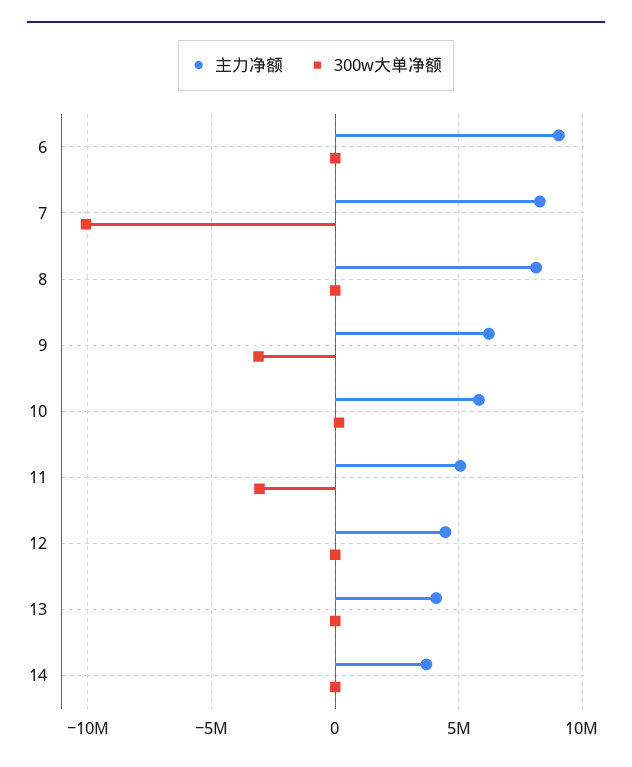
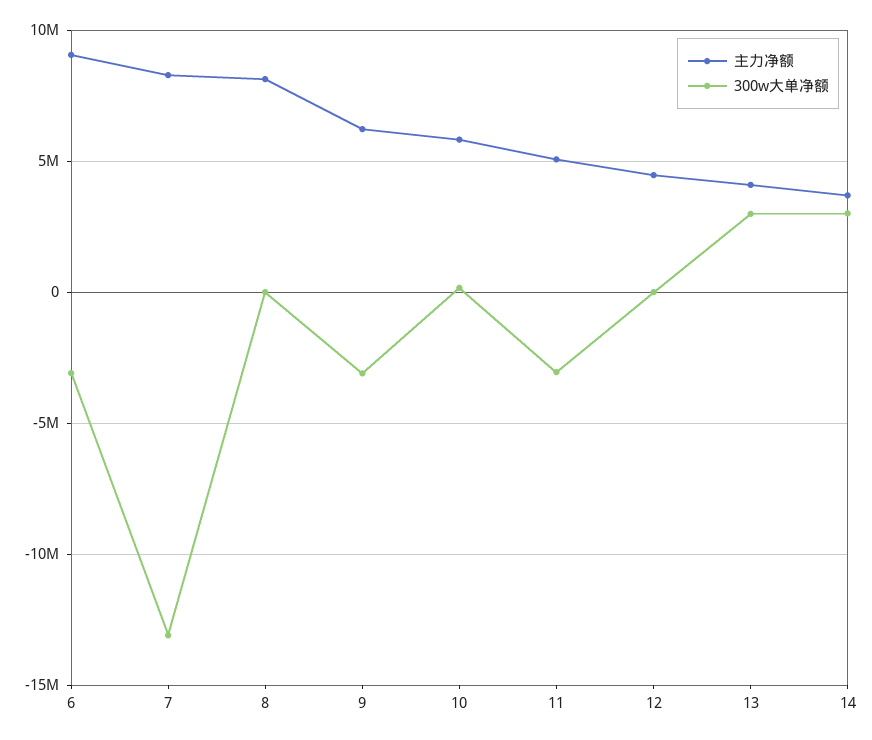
300w大单净额, 6: 0 -> -3000000
300w大单净额, 7: -10000000 -> -13000000
300w大单净额, 13: 0 -> 3000000
300w大单净额, 14: 0 -> 3000000

